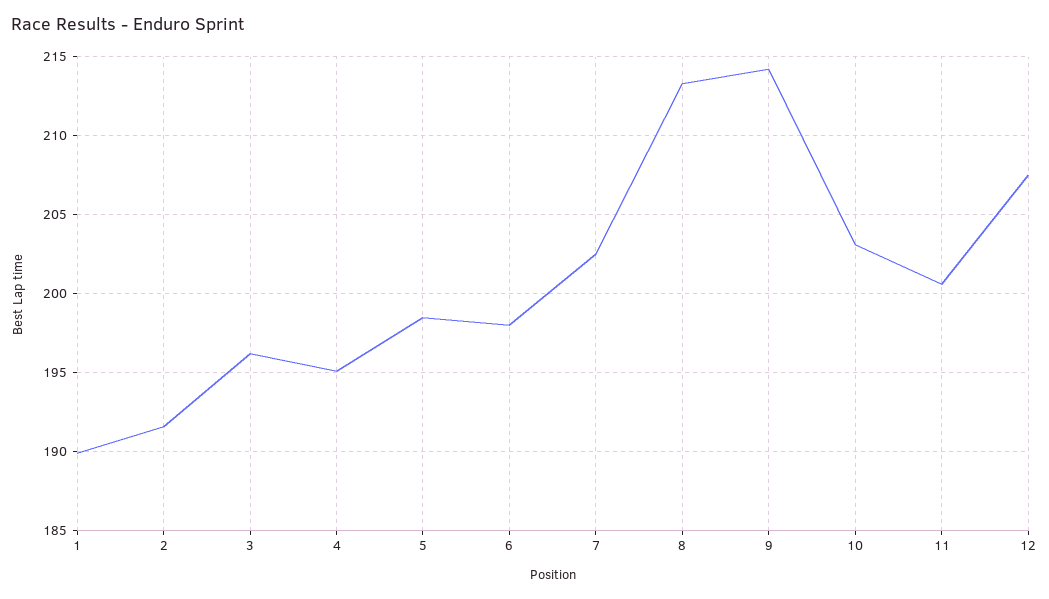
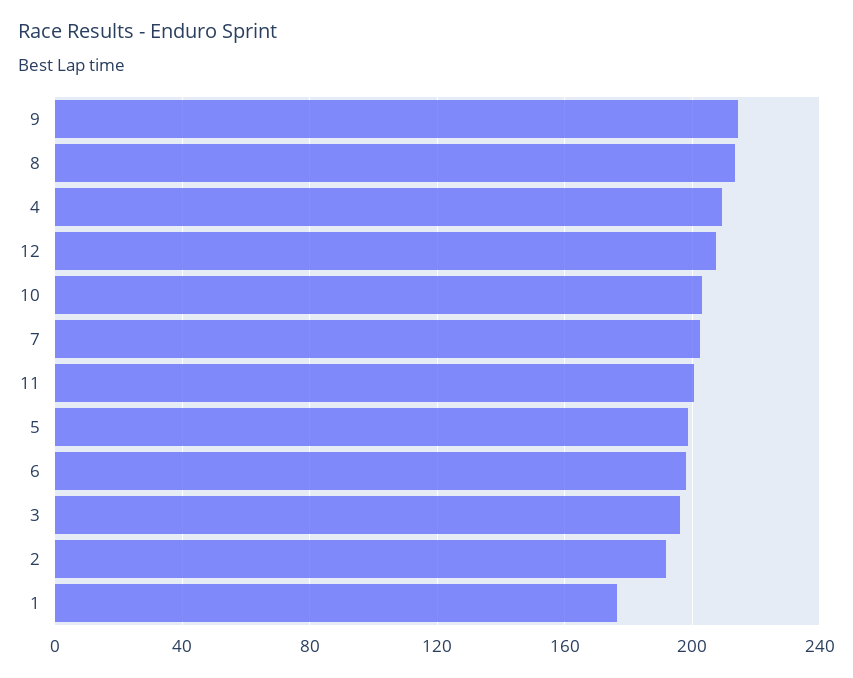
1: 190 -> 175
4: 195 -> 210

